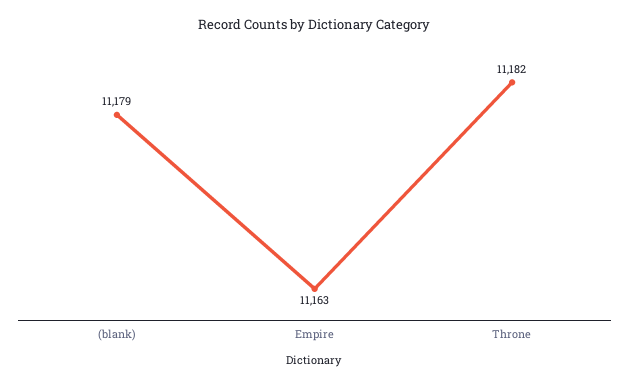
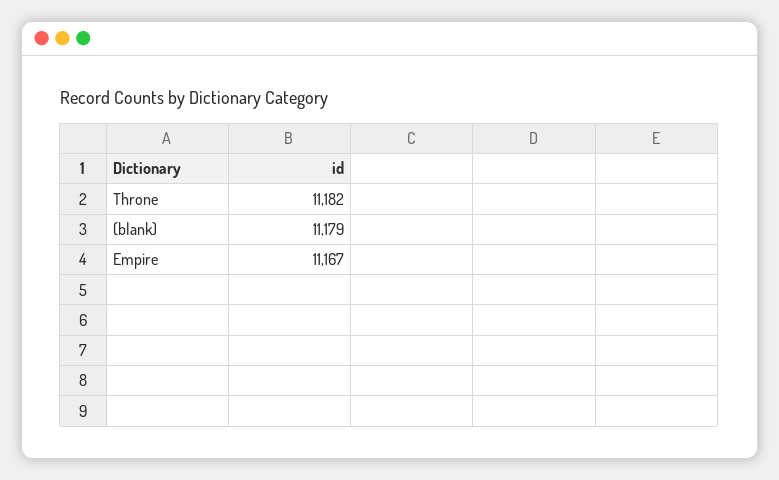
Empire: 11163 -> 11167

